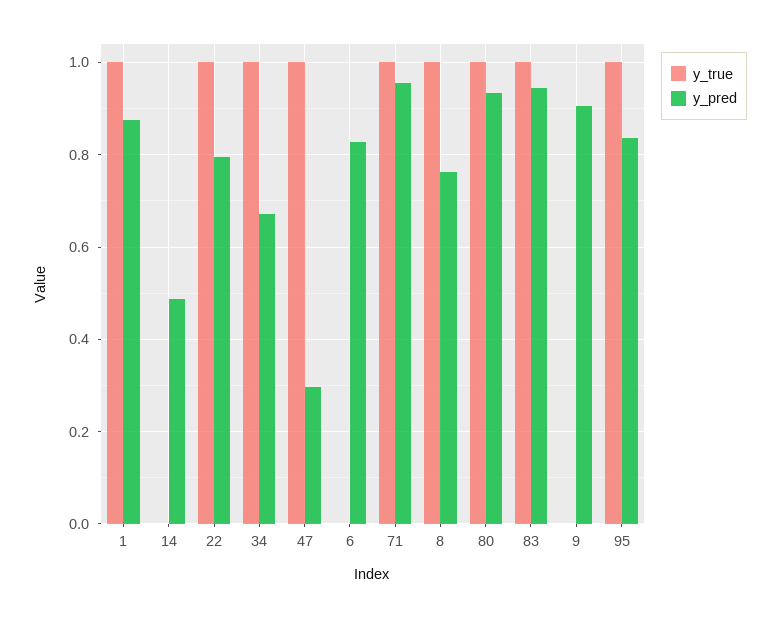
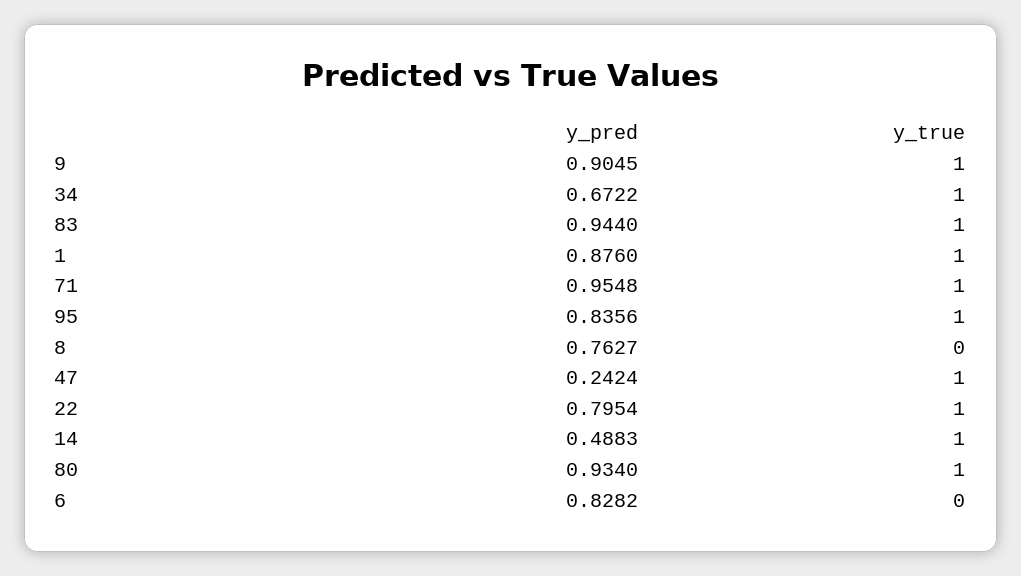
y_true, 14: 0 -> 1
y_pred, 47: 0.3 -> 0.2424
y_true, 8: 1 -> 0
y_true, 9: 0 -> 1

